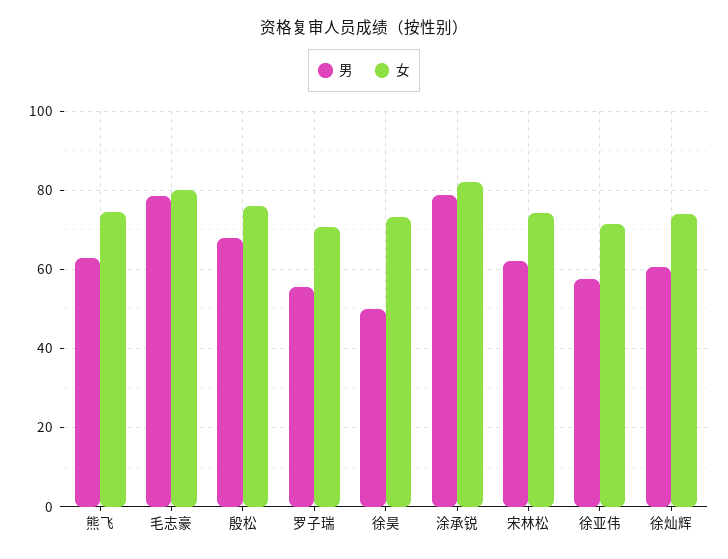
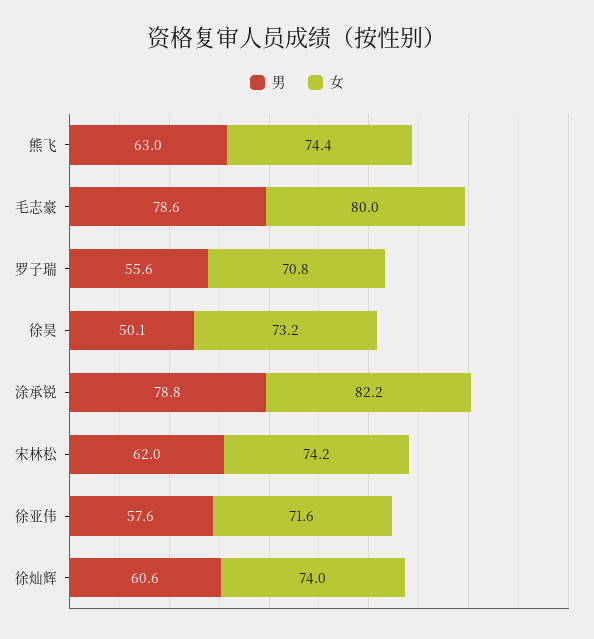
男, 殷松: 68 -> none
女, 殷松: 76 -> none

